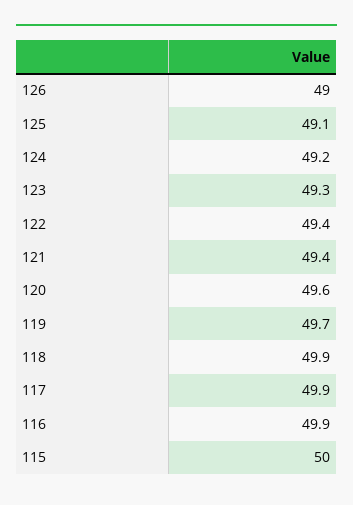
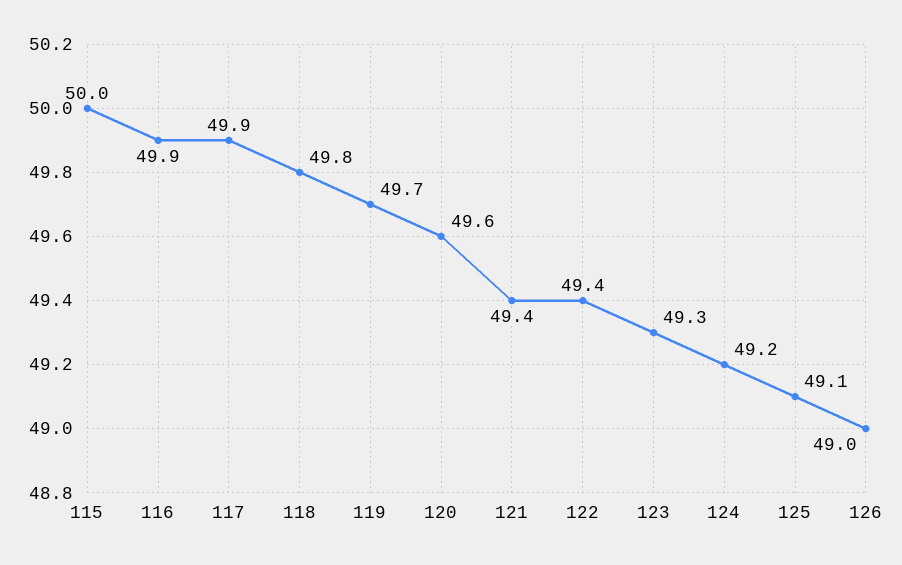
118: 49.9 -> 49.8

